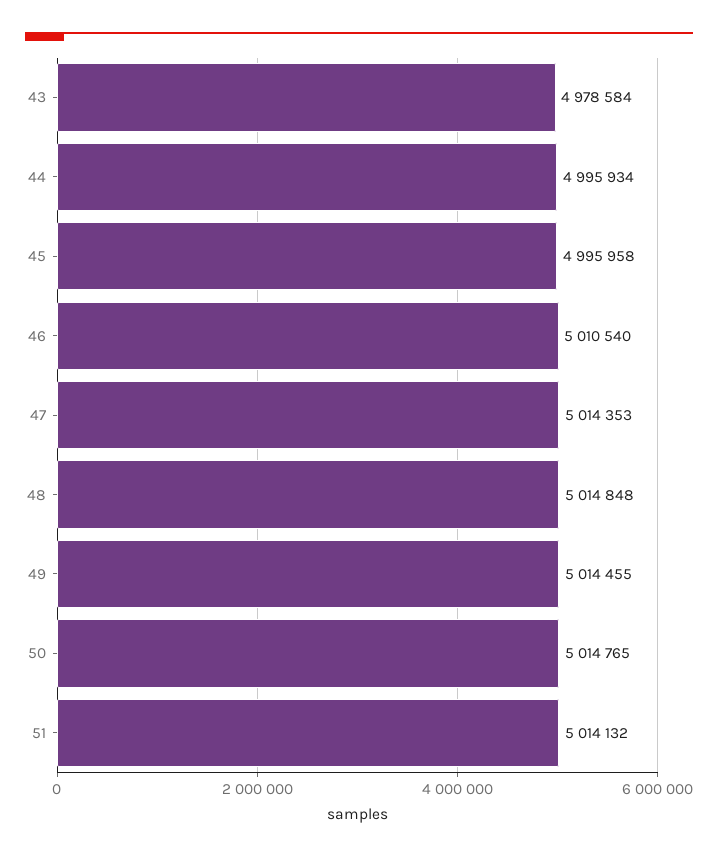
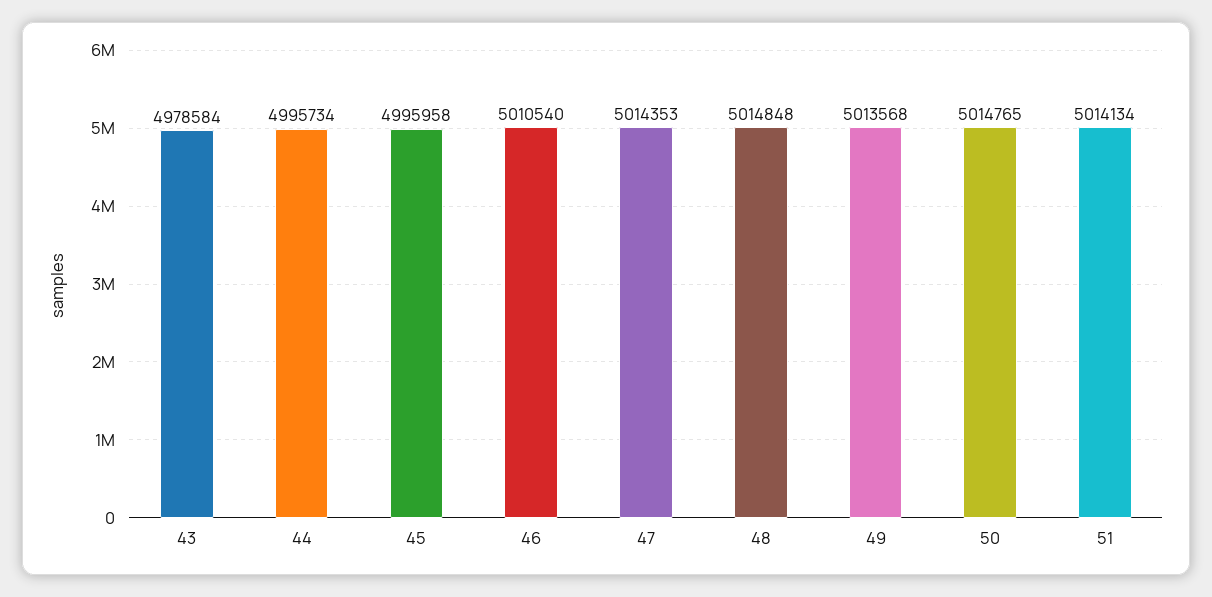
44: 4995934 -> 4995734
49: 5014455 -> 5013568
51: 5014132 -> 5014134

